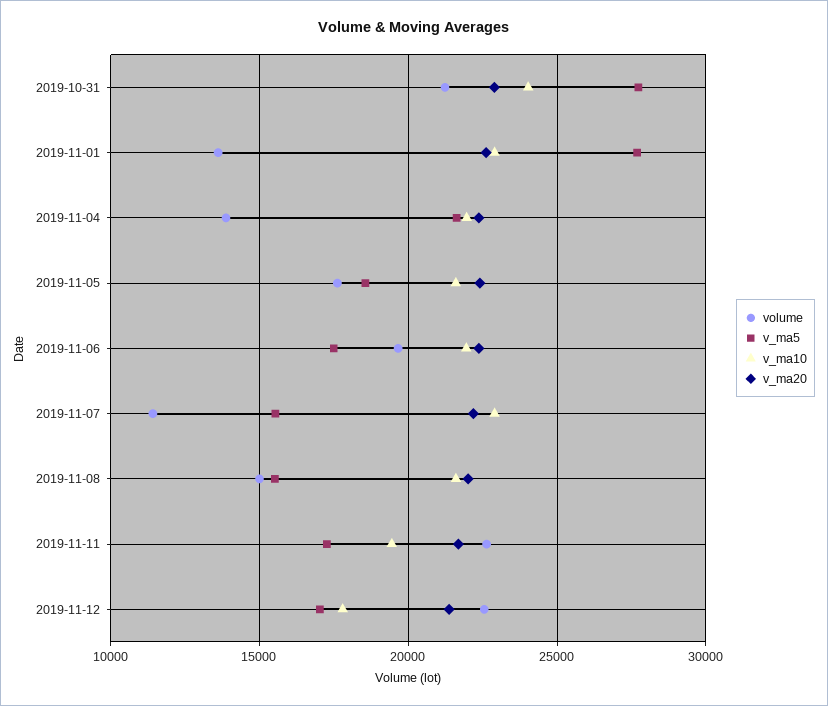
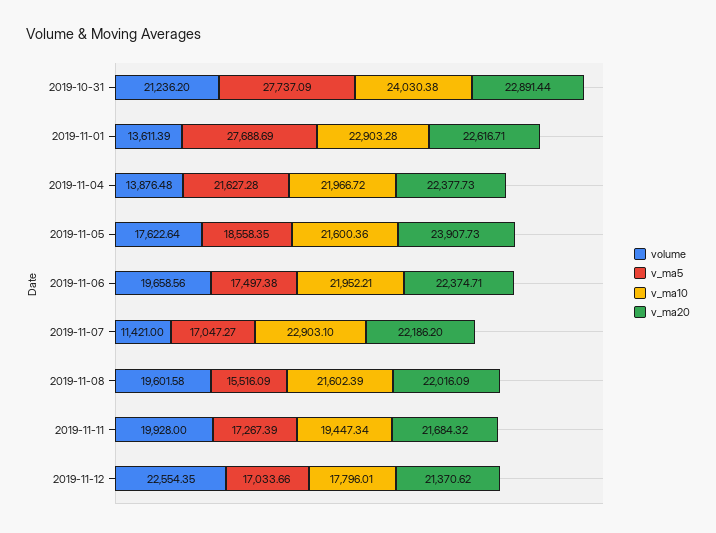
v_ma20, 2019-11-05: 22500 -> 23907.73
v_ma5, 2019-11-07: 15500 -> 17047.27
volume, 2019-11-08: 15000 -> 19601.58
volume, 2019-11-11: 22500 -> 19928

